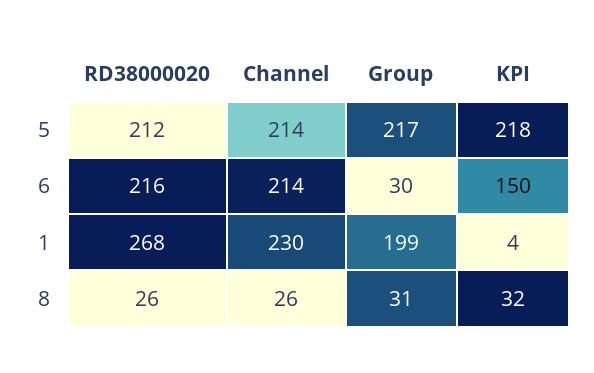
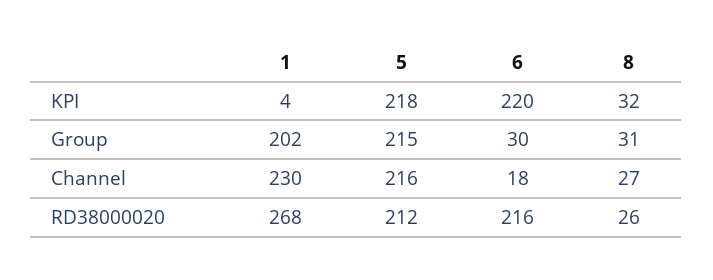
Channel, 5: 214 -> 216
Group, 5: 217 -> 215
Channel, 6: 214 -> 18
KPI, 6: 150 -> 220
Group, 1: 199 -> 202
Channel, 8: 26 -> 27

